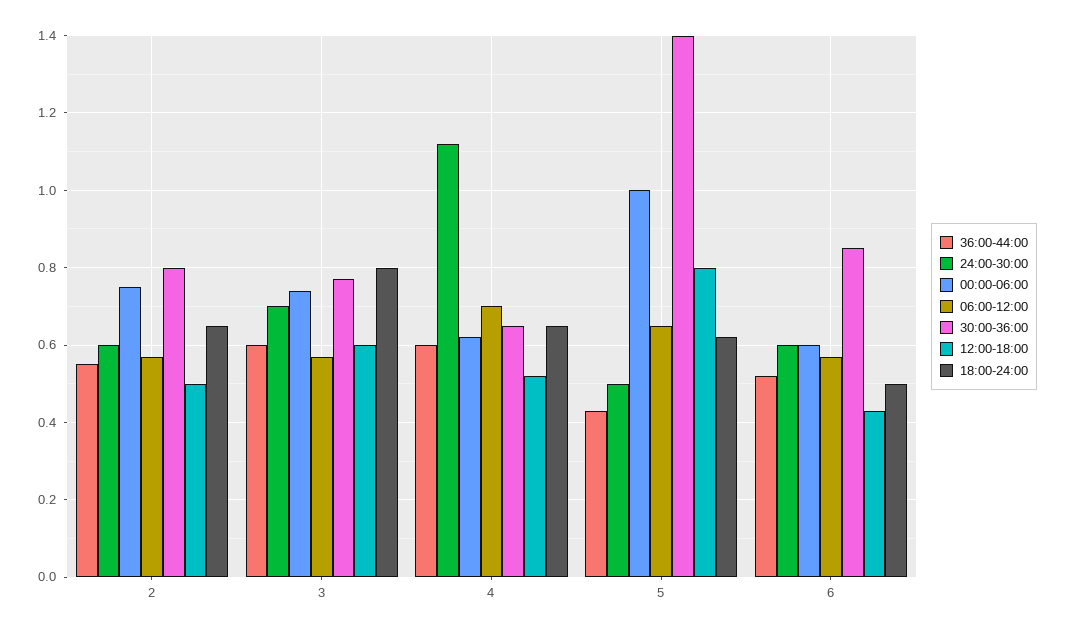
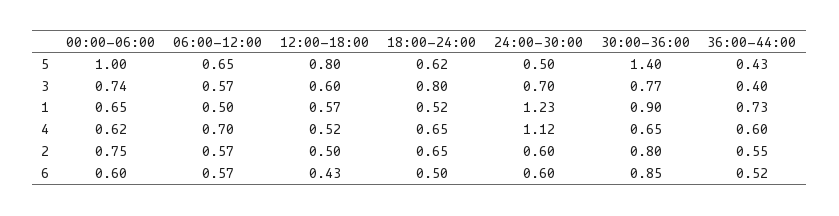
36:00-44:00, 3: 0.6 -> 0.4
00:00-06:00, 1: none -> 0.65
06:00-12:00, 1: none -> 0.5
12:00-18:00, 1: none -> 0.57
18:00-24:00, 1: none -> 0.52
24:00-30:00, 1: none -> 1.23
30:00-36:00, 1: none -> 0.9
36:00-44:00, 1: none -> 0.73

